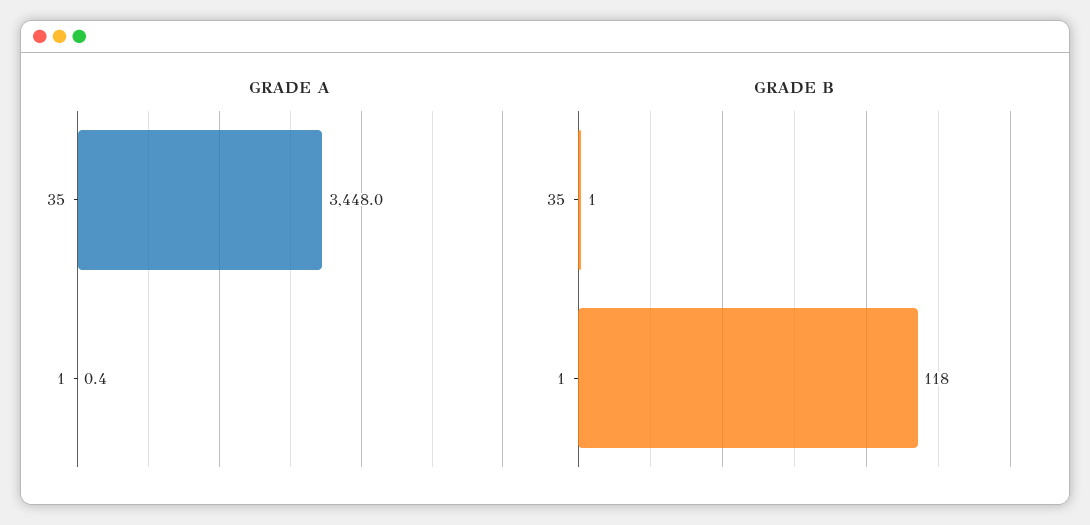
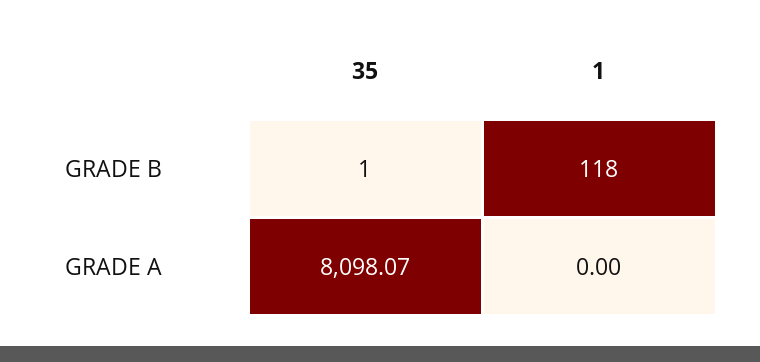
GRADE A, 35: 3448 -> 8098.07
GRADE A, 1: 0.4 -> 0

